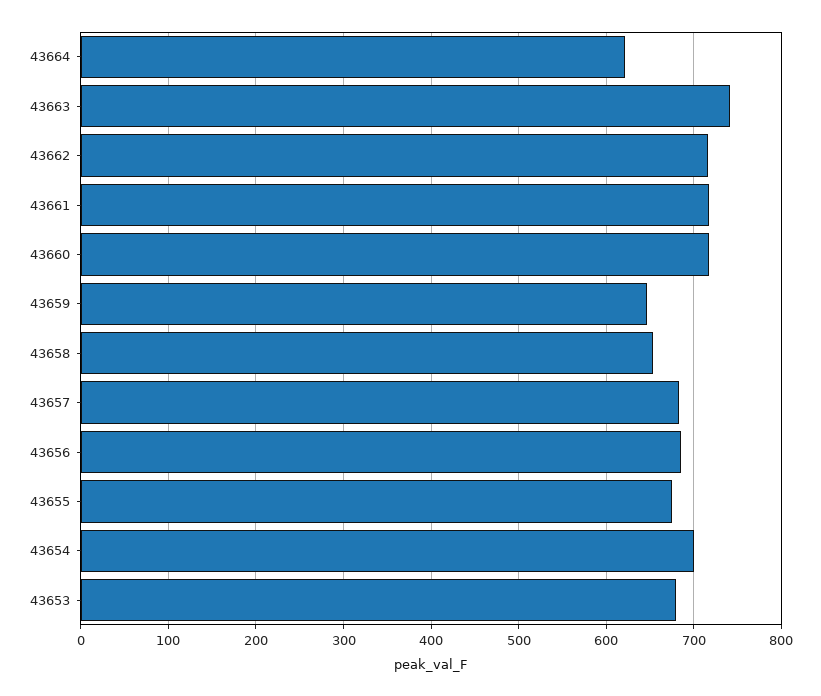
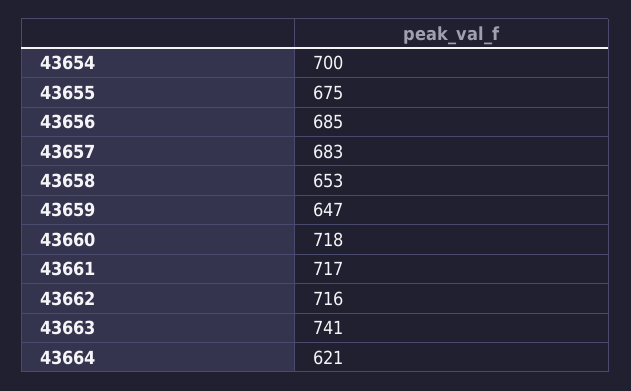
43653: 680 -> none

